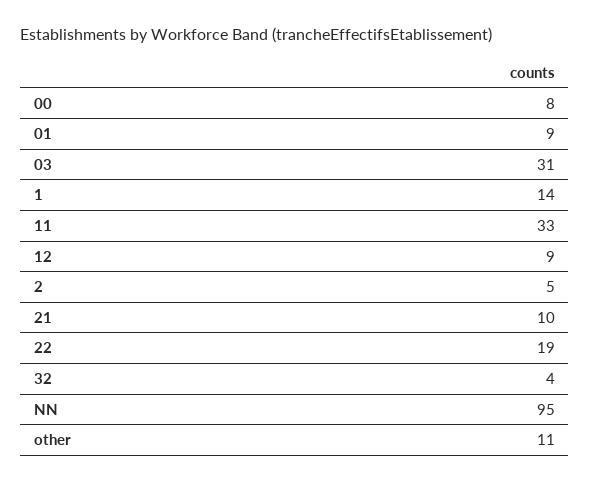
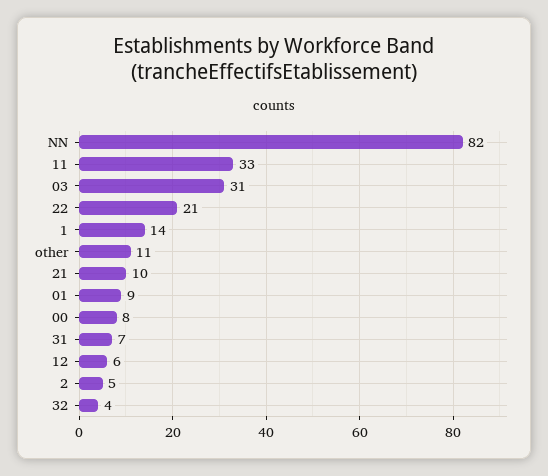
12: 9 -> 6
22: 19 -> 21
NN: 95 -> 82
31: none -> 7

